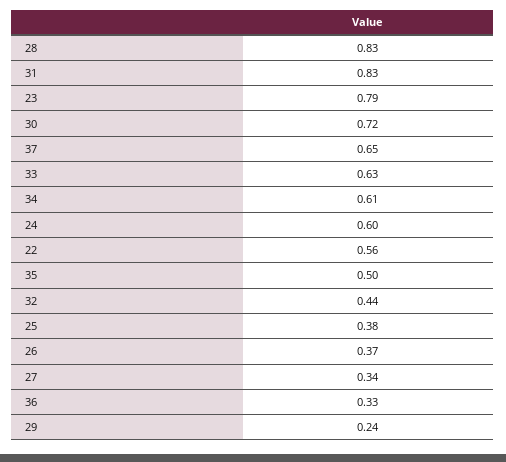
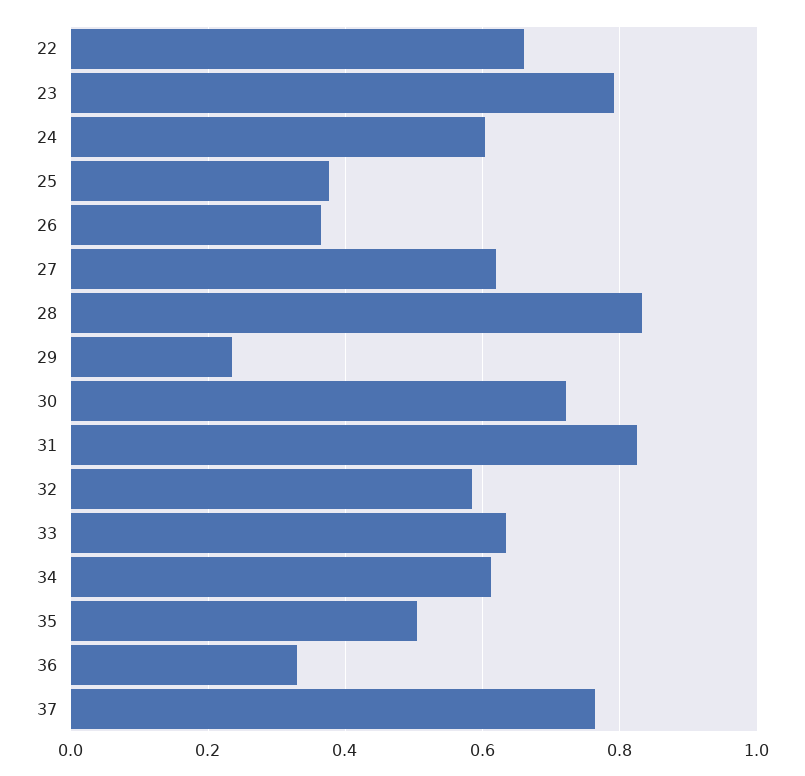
37: 0.65 -> 0.76
22: 0.56 -> 0.66
32: 0.44 -> 0.58
27: 0.34 -> 0.62

